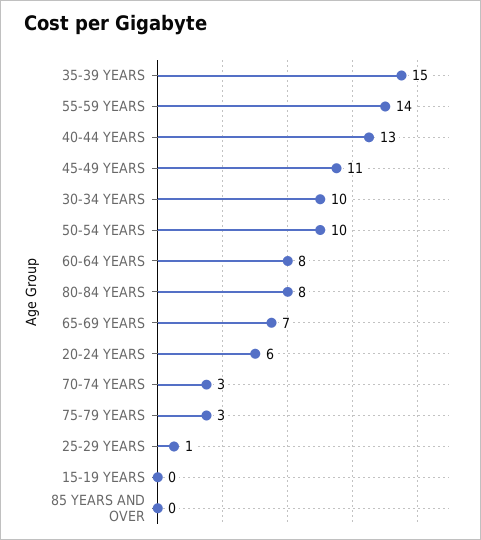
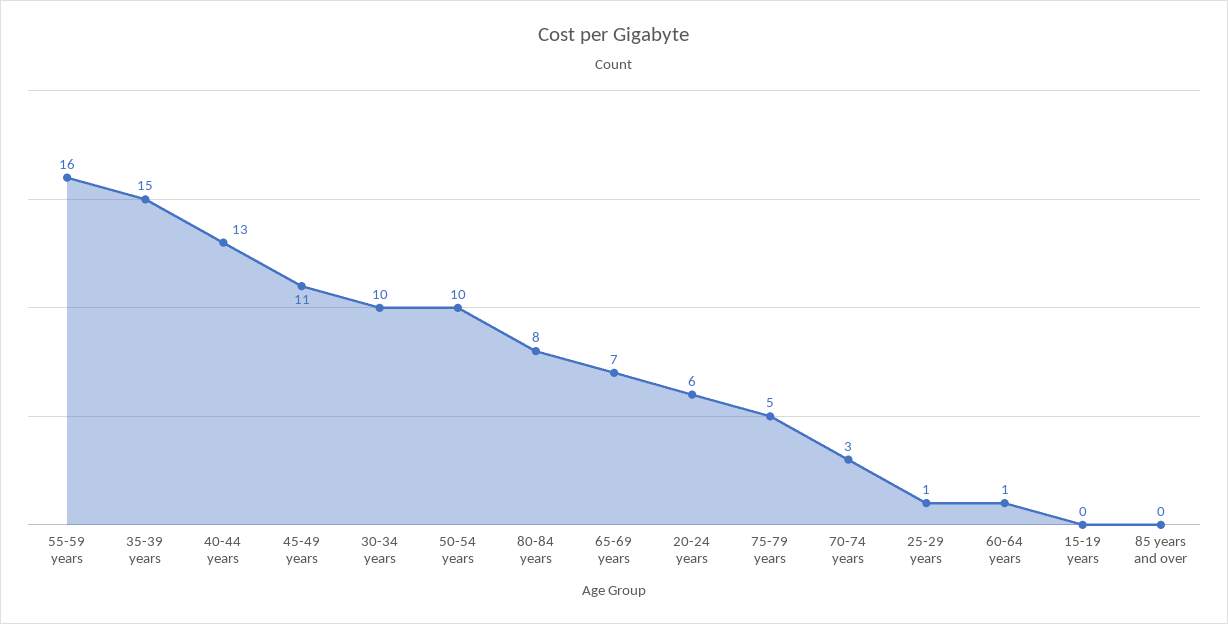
55-59 YEARS: 14 -> 16
60-64 YEARS: 8 -> 1
75-79 YEARS: 3 -> 5

